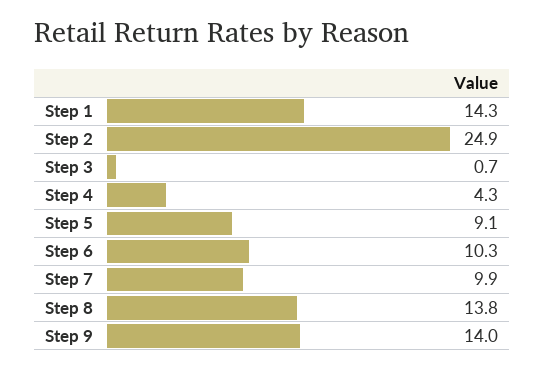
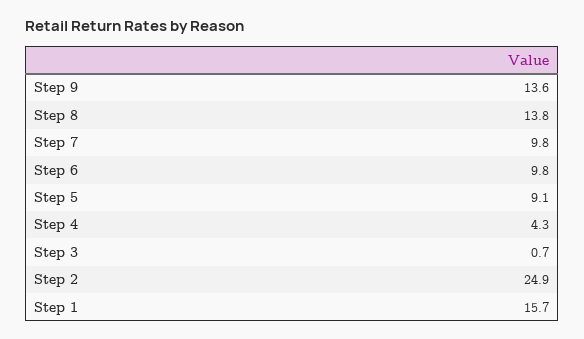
Step 1: 14.3 -> 15.7
Step 6: 10.3 -> 9.8
Step 7: 9.9 -> 9.8
Step 9: 14 -> 13.6

